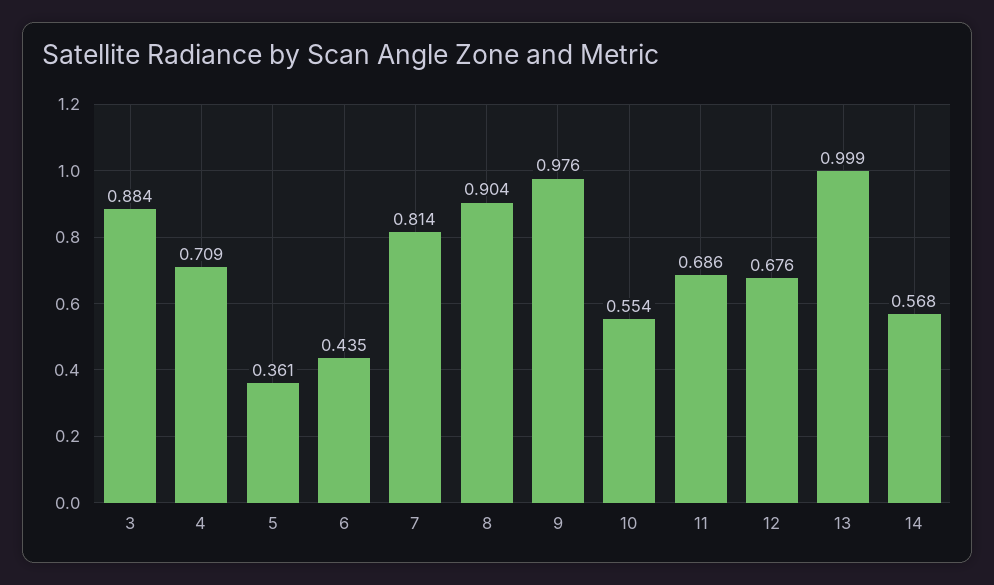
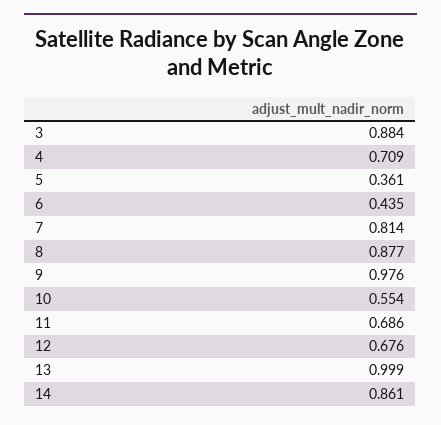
8: 0.904 -> 0.877
14: 0.568 -> 0.861

